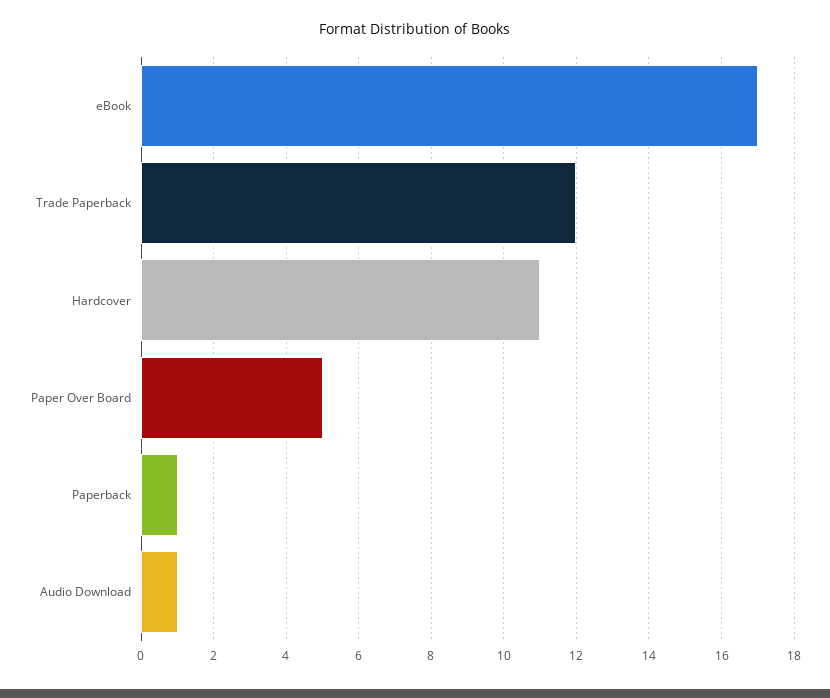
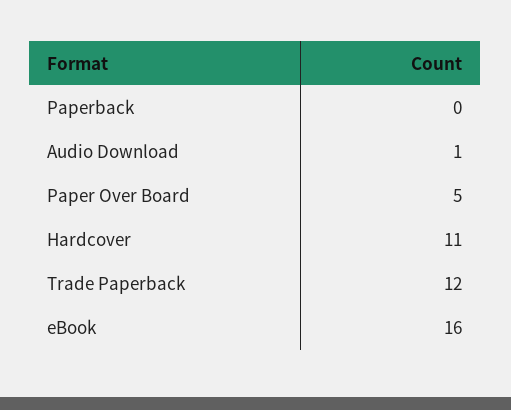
eBook: 17 -> 16
Paperback: 1 -> 0

